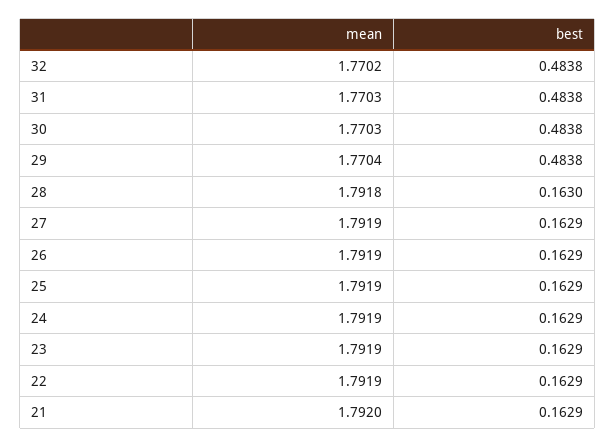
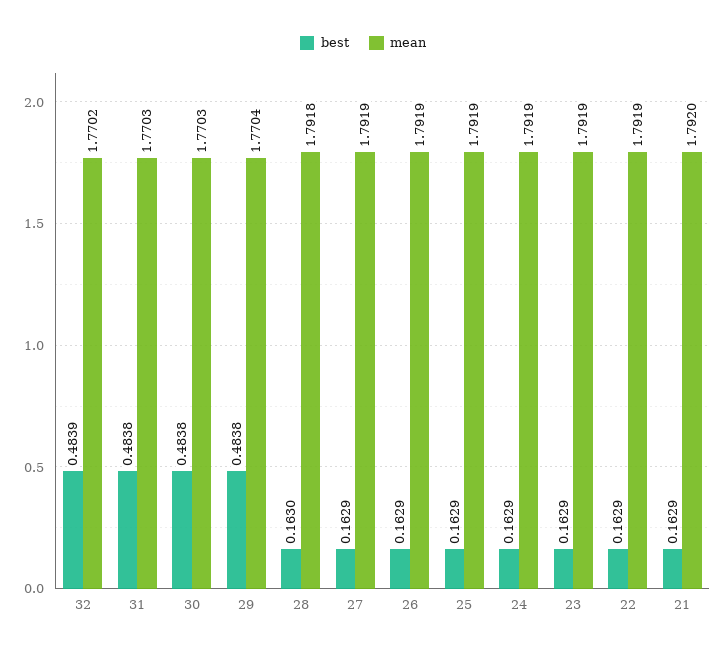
best, 32: 0.4838 -> 0.4839

